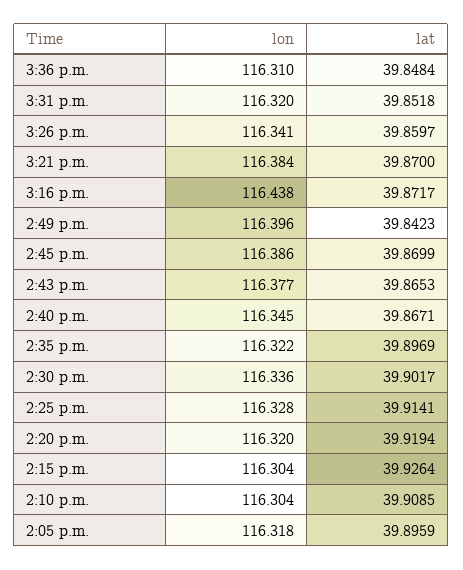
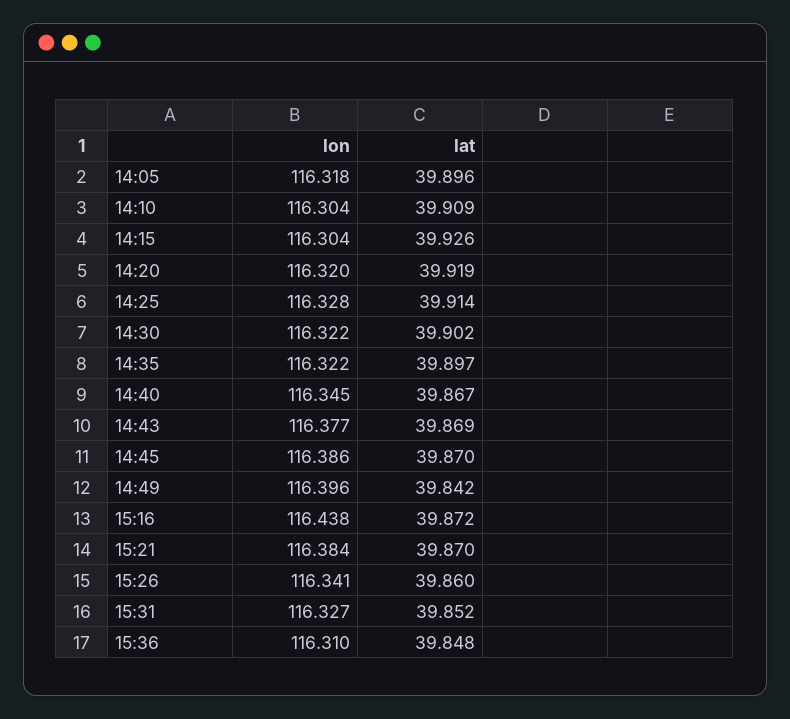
lon, 3:31 p.m.: 116.32 -> 116.327
lat, 2:43 p.m.: 39.8653 -> 39.869
lon, 2:30 p.m.: 116.336 -> 116.322

